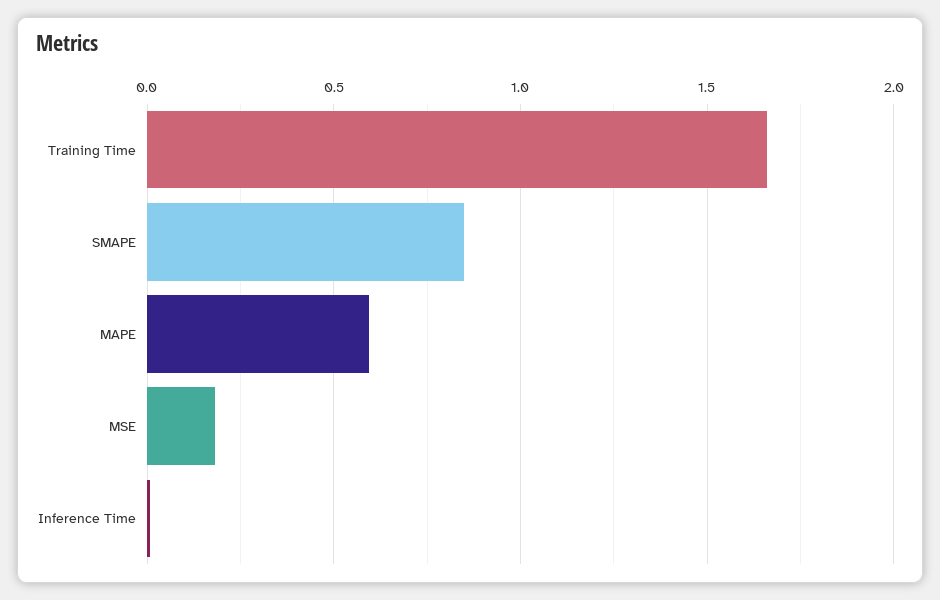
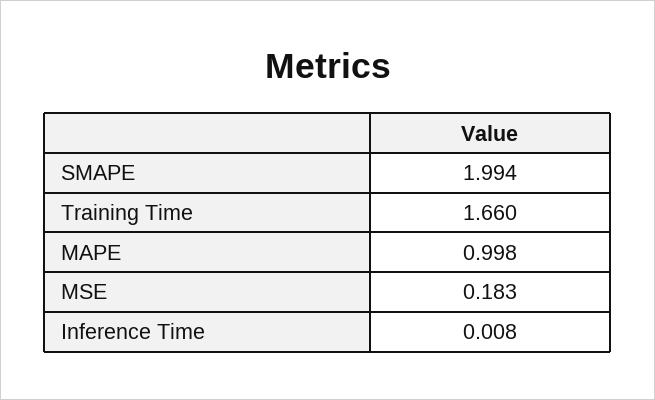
SMAPE: 0.85 -> 1.994
MAPE: 0.6 -> 0.998

